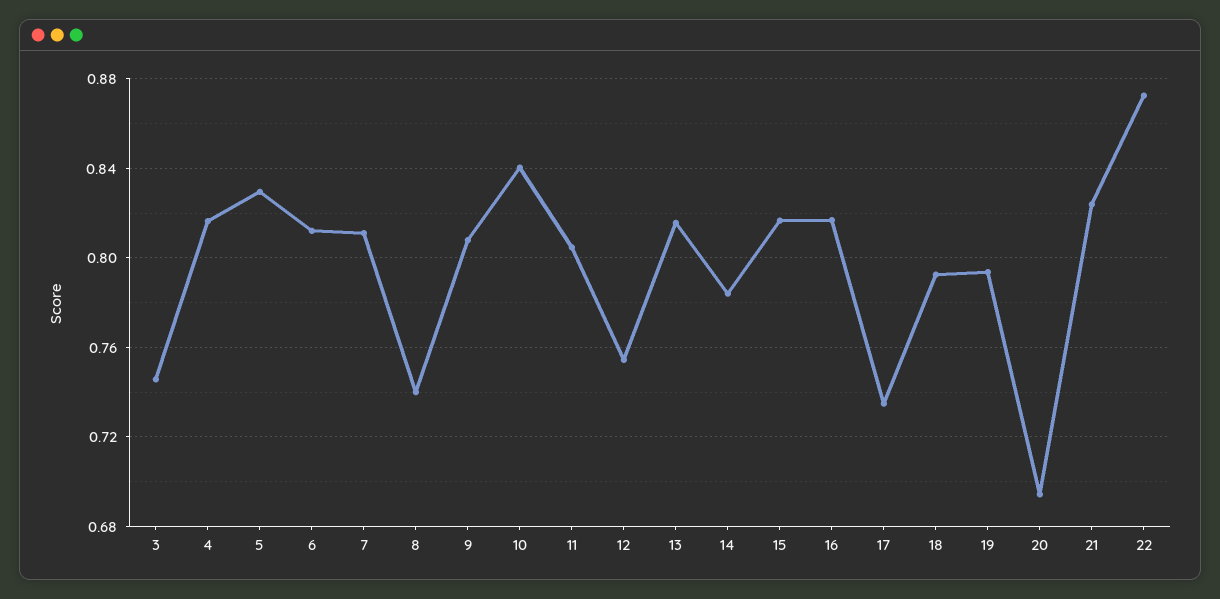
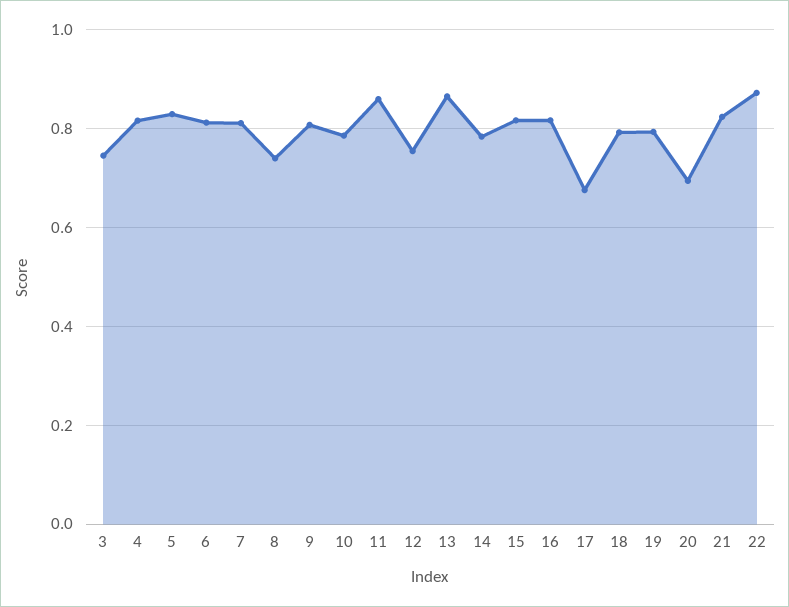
10: 0.84 -> 0.78
11: 0.805 -> 0.86
13: 0.815 -> 0.86
17: 0.735 -> 0.68

